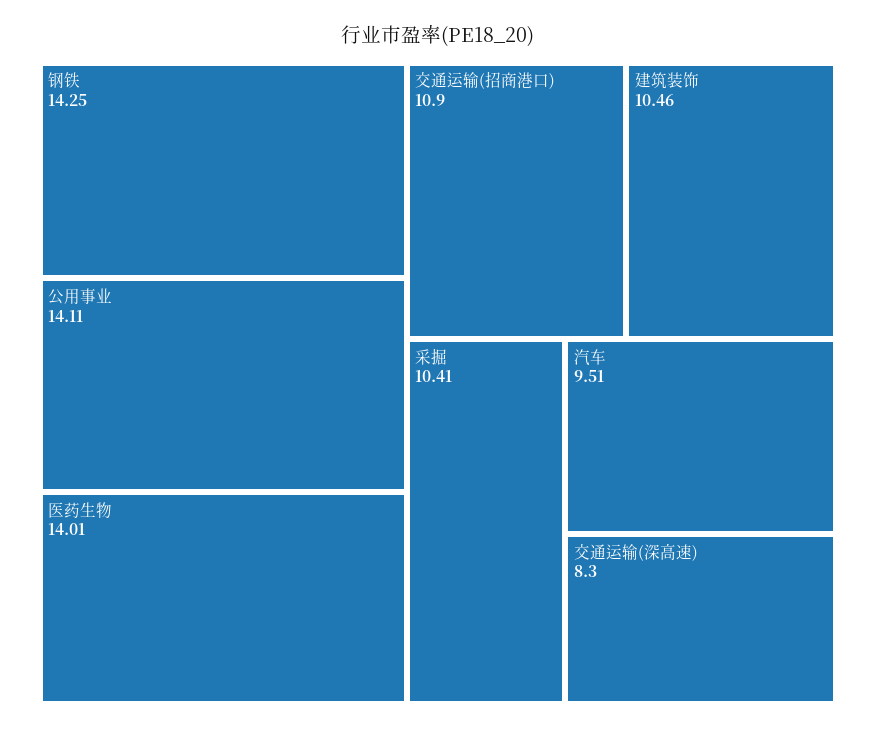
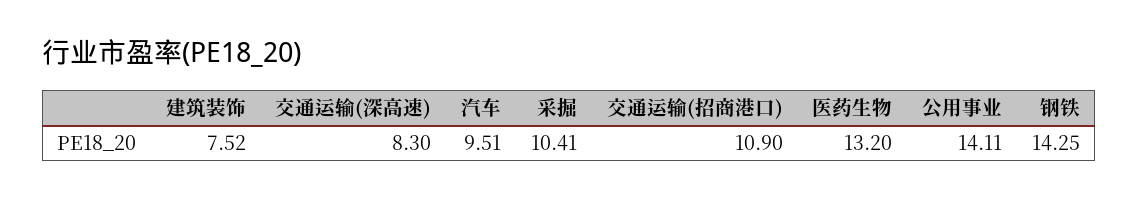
医药生物: 14.01 -> 13.2
建筑装饰: 10.46 -> 7.52

